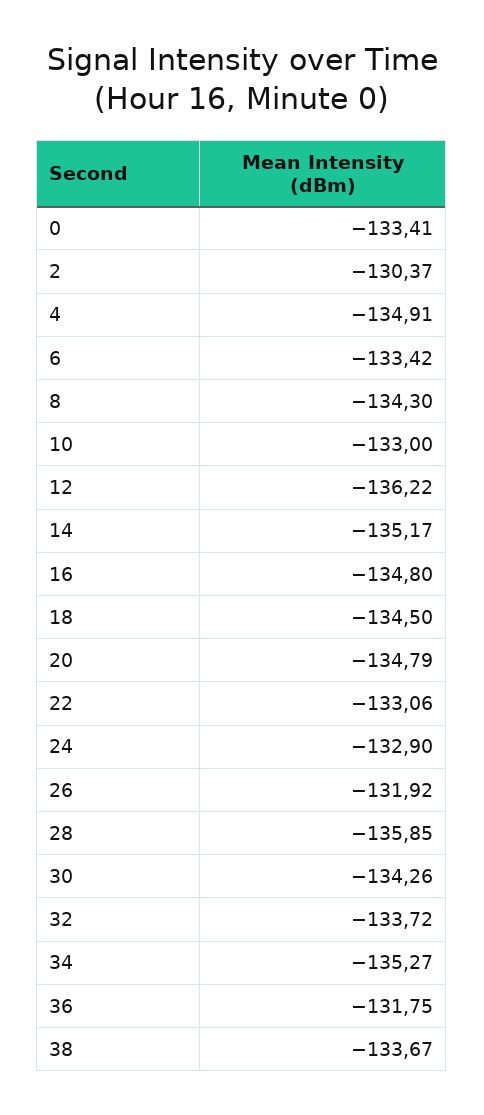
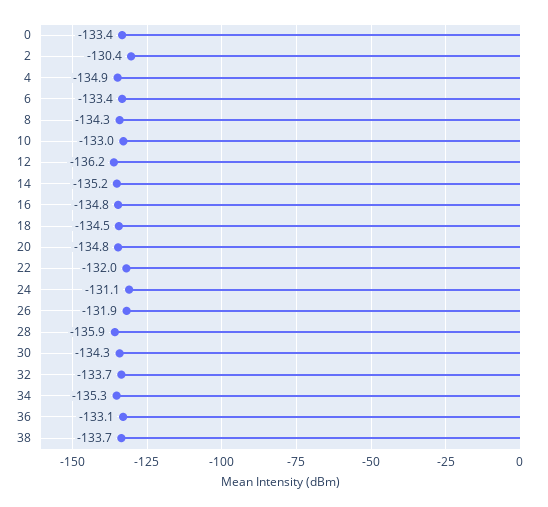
22: -133.06 -> -132
24: -132.9 -> -131.1
36: -131.75 -> -133.1

